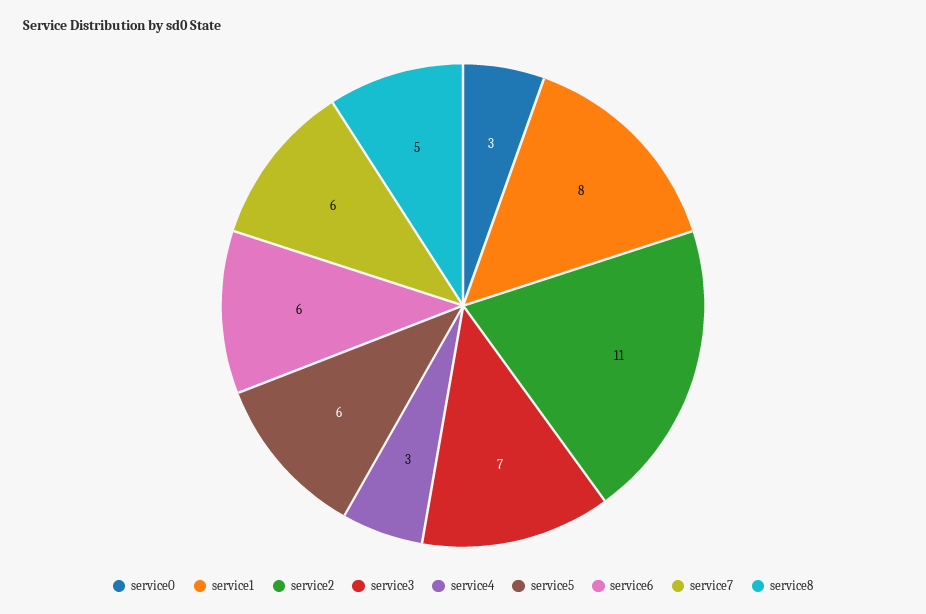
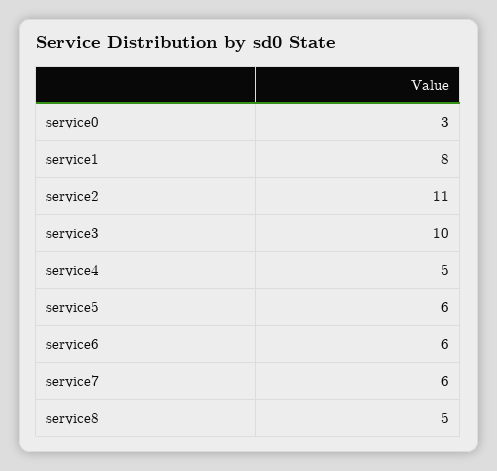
service3: 7 -> 10
service4: 3 -> 5

